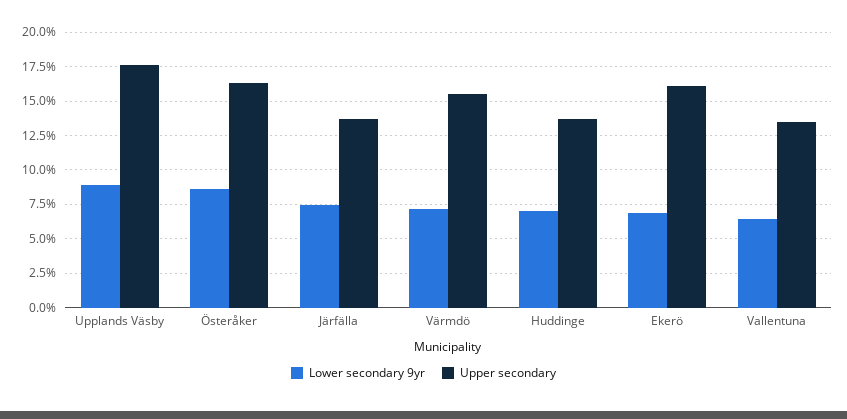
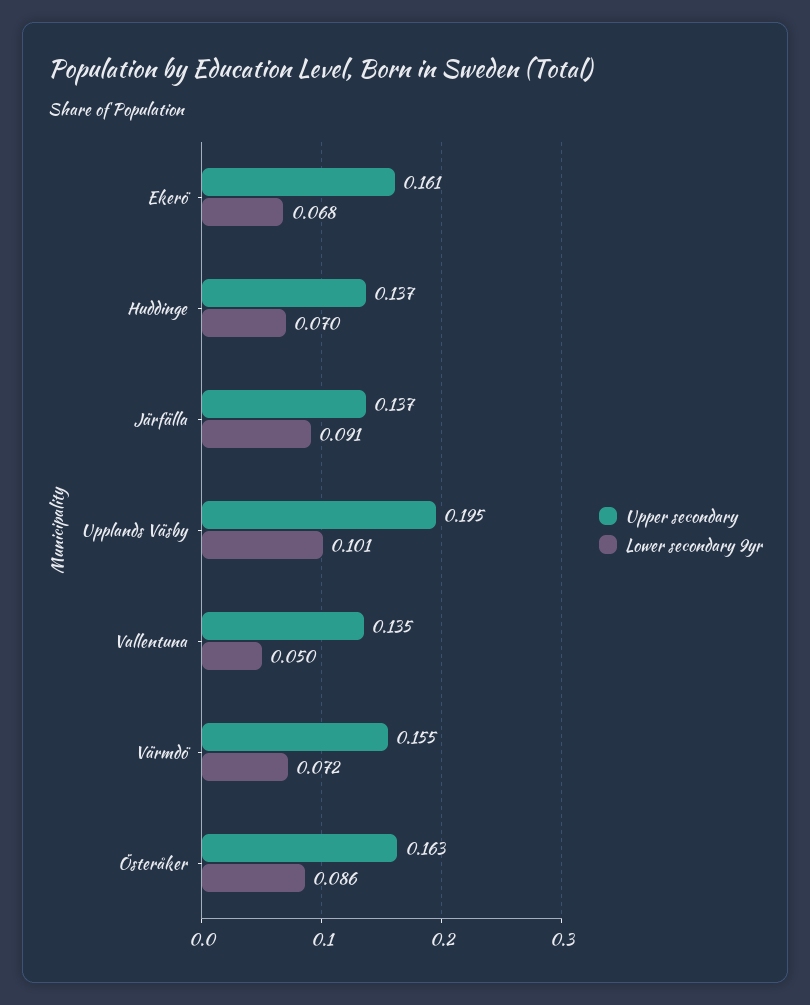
Lower secondary 9yr, Upplands Väsby: 0.09 -> 0.101
Upper secondary, Upplands Väsby: 0.175 -> 0.195
Lower secondary 9yr, Järfälla: 0.075 -> 0.091
Lower secondary 9yr, Vallentuna: 0.065 -> 0.05

